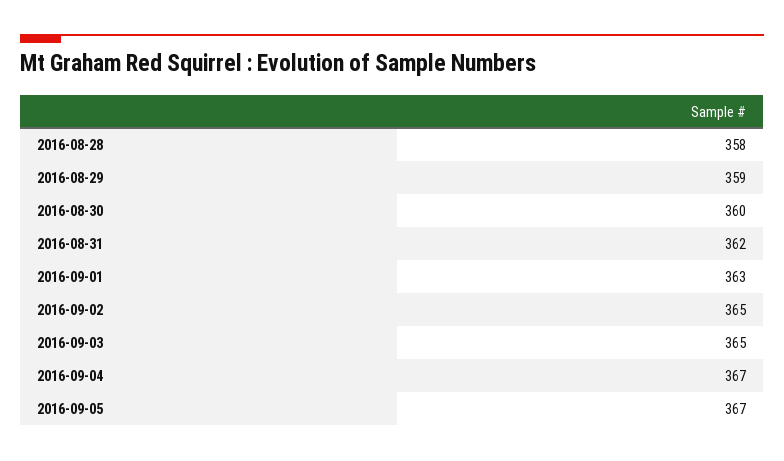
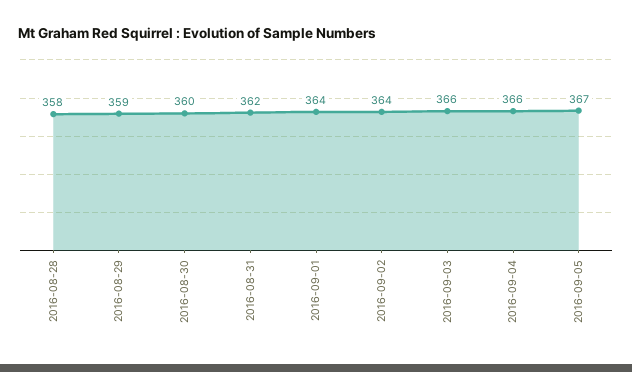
2016-09-01: 363 -> 364
2016-09-02: 365 -> 364
2016-09-03: 365 -> 366
2016-09-04: 367 -> 366

